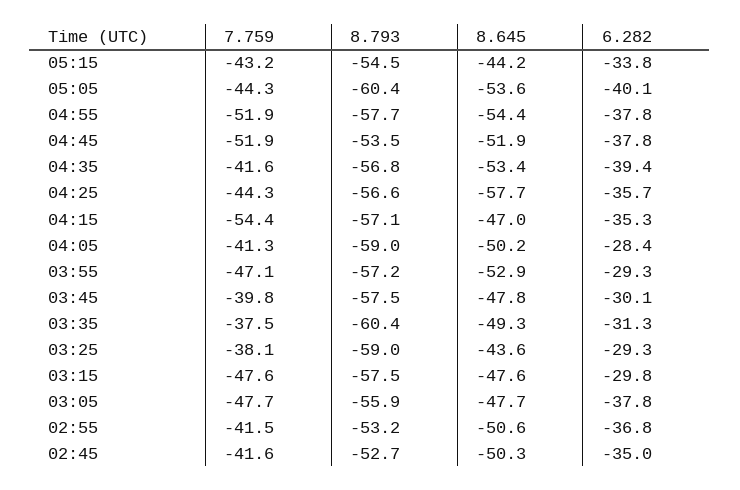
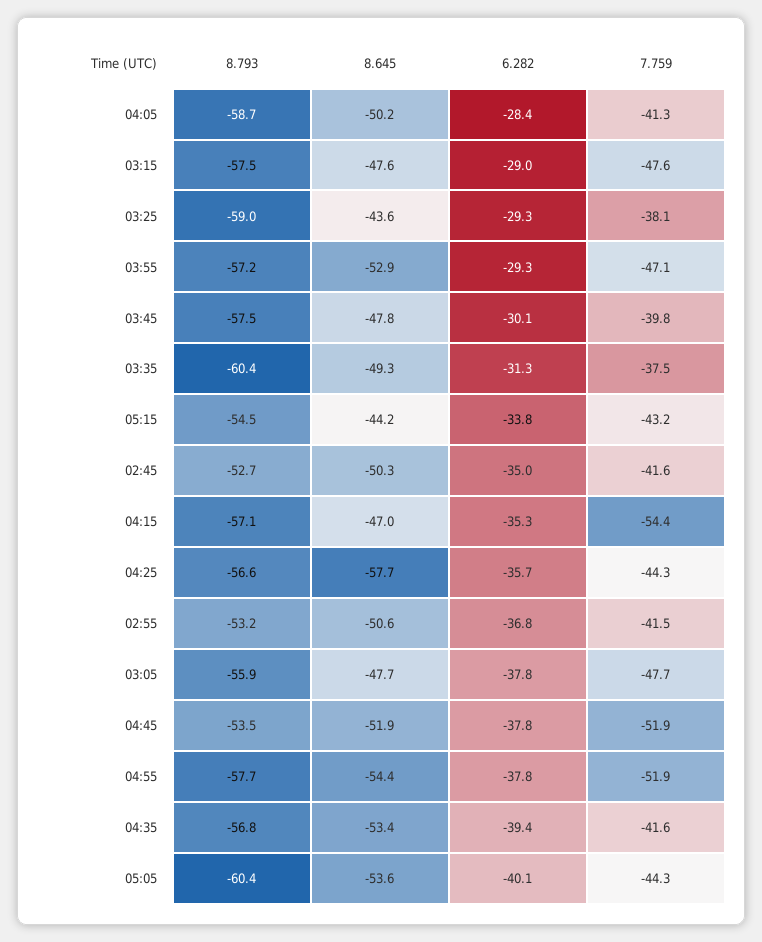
8.793, 04:05: -59 -> -58.7
6.282, 03:15: -29.8 -> -29

